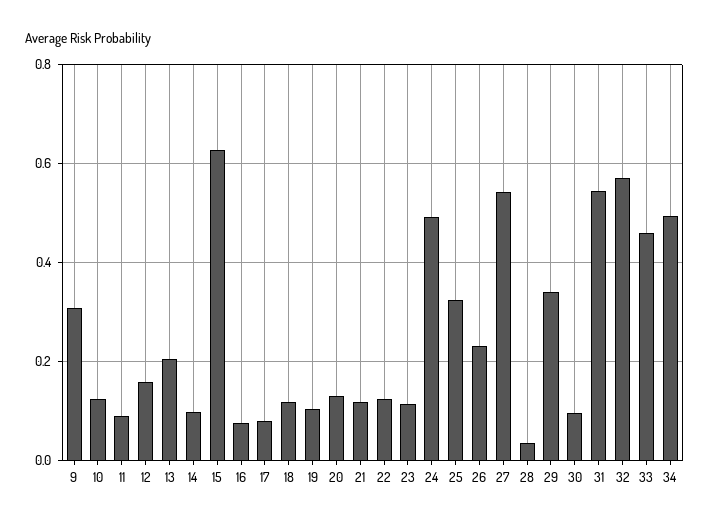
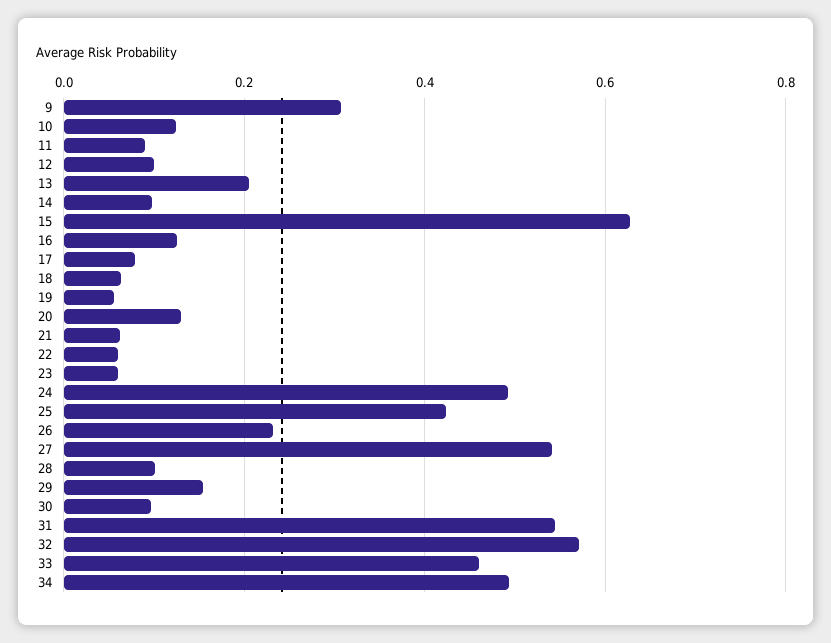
12: 0.16 -> 0.1
16: 0.08 -> 0.12
18: 0.12 -> 0.06
19: 0.1 -> 0.06
21: 0.12 -> 0.06
22: 0.12 -> 0.06
23: 0.12 -> 0.06
25: 0.32 -> 0.42
28: 0.04 -> 0.1
29: 0.34 -> 0.16

